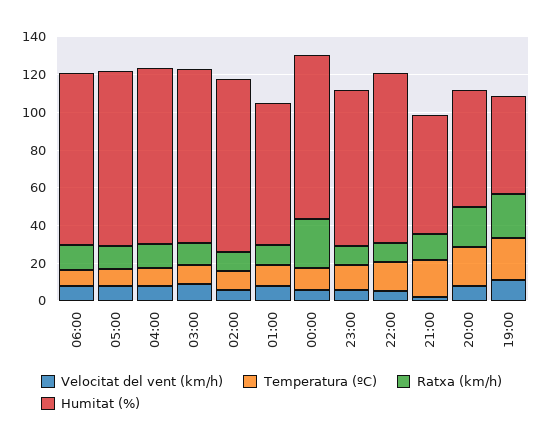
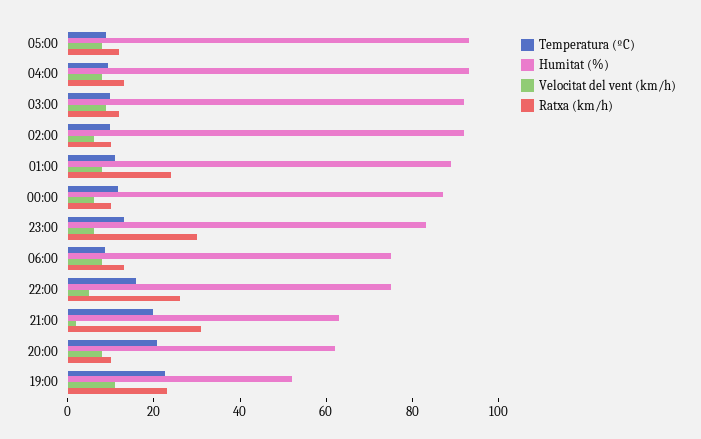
Humitat (%), 06:00: 90 -> 75
Ratxa (km/h), 01:00: 10 -> 25
Humitat (%), 01:00: 75 -> 90
Ratxa (km/h), 00:00: 25 -> 10
Ratxa (km/h), 23:00: 10 -> 30
Ratxa (km/h), 22:00: 10 -> 25
Humitat (%), 22:00: 90 -> 75
Ratxa (km/h), 21:00: 15 -> 30
Ratxa (km/h), 20:00: 20 -> 10

